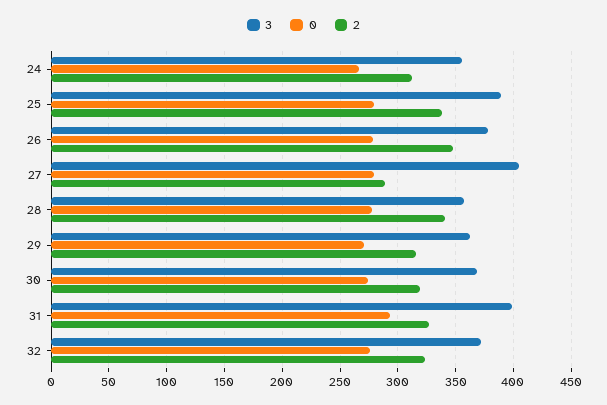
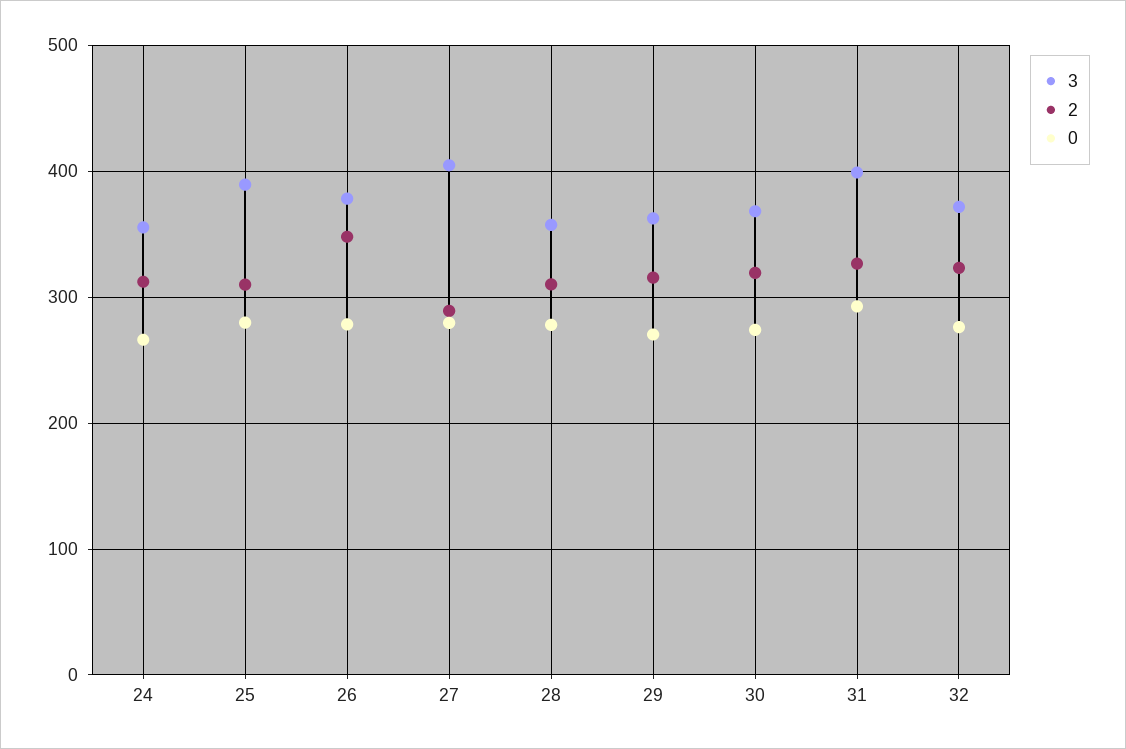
2, 25: 340 -> 310
2, 28: 340 -> 310

